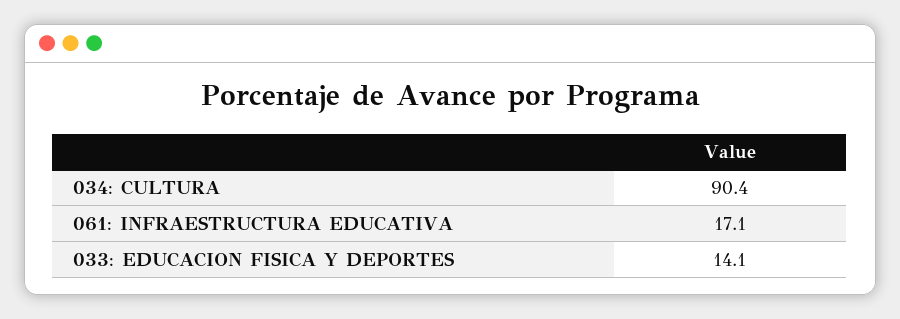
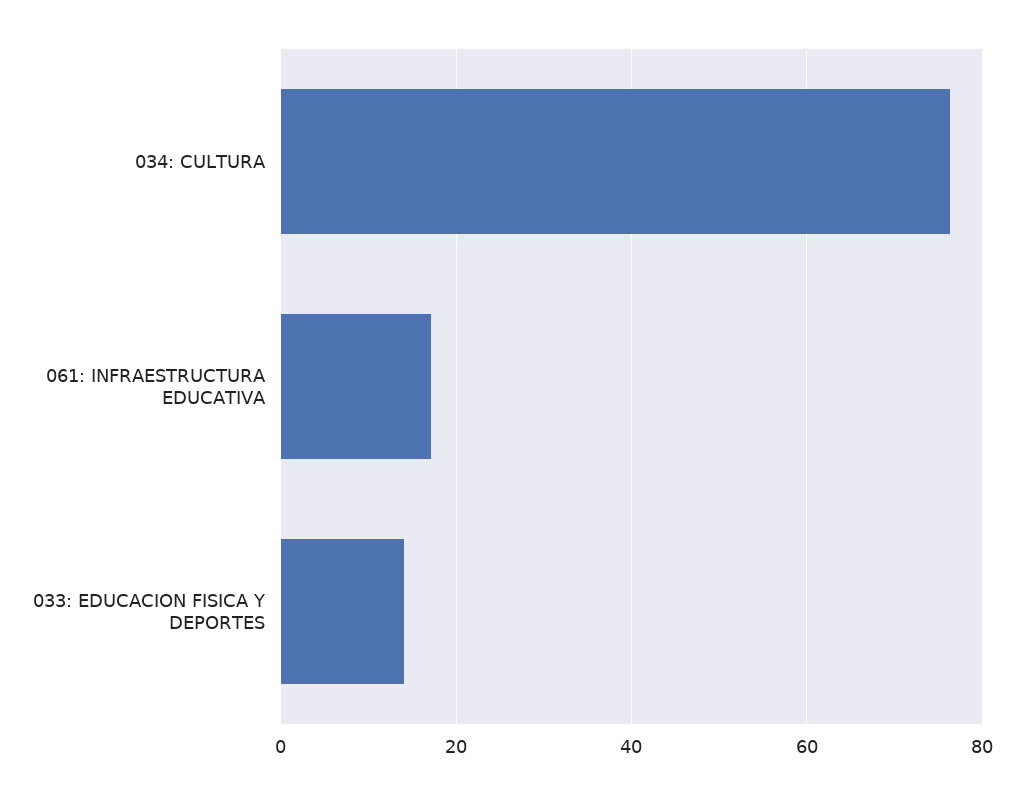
034: CULTURA: 90.4 -> 76

